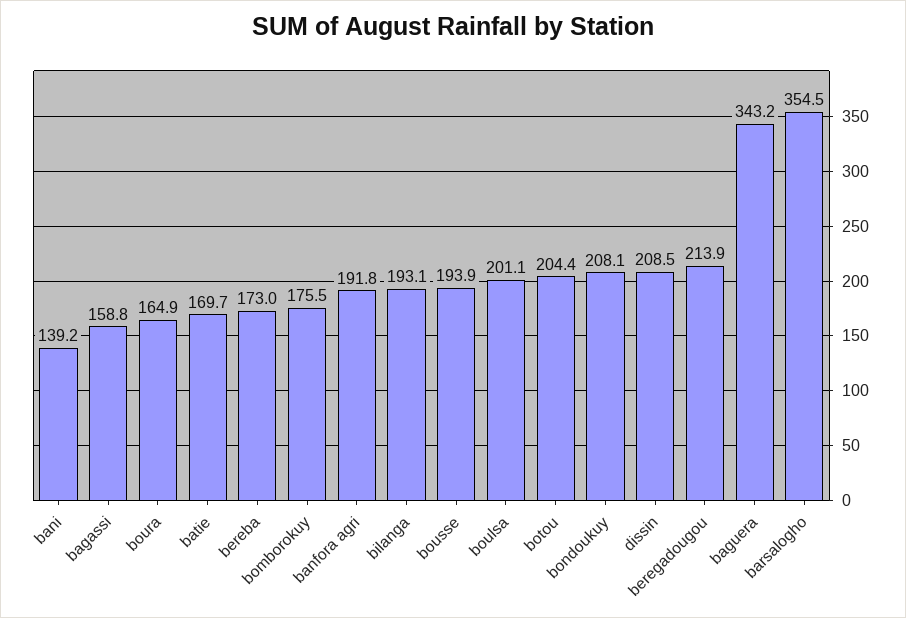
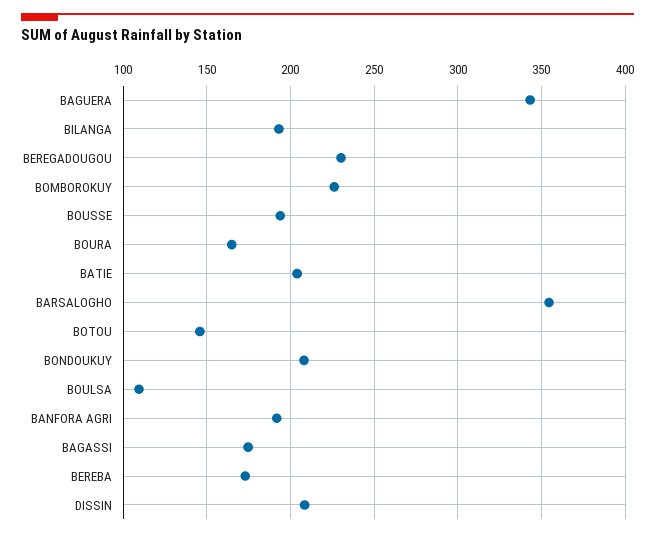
bani: 139.2 -> none
bagassi: 158.8 -> 175
batie: 169.7 -> 205
bomborokuy: 175.5 -> 225
boulsa: 201.1 -> 110
botou: 204.4 -> 145
beregadougou: 213.9 -> 230

